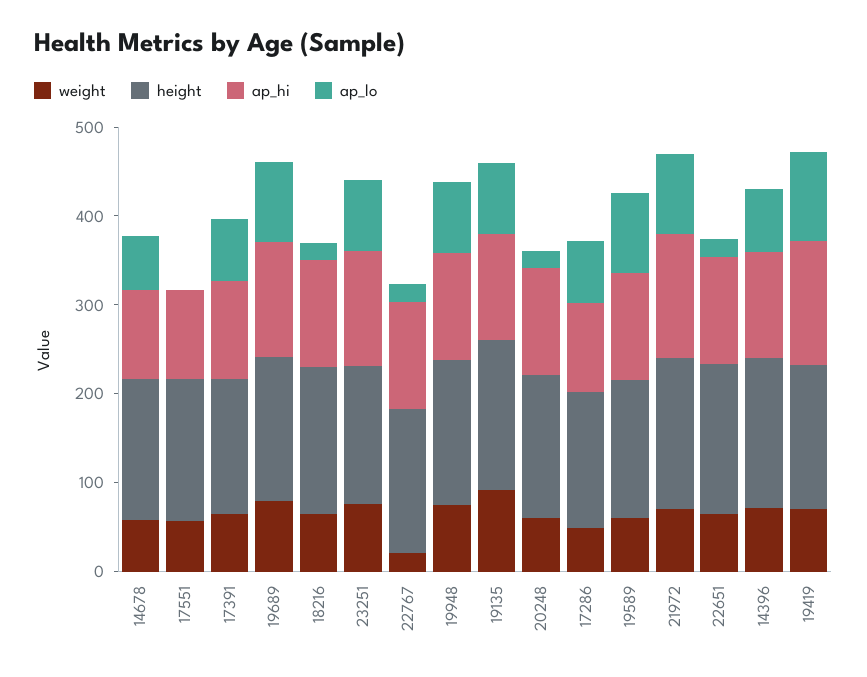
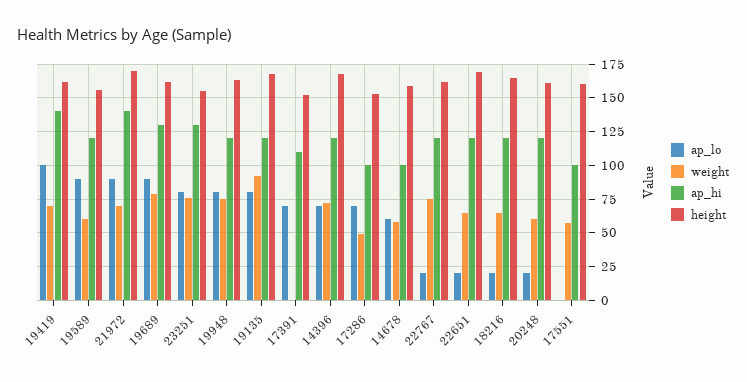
weight, 17391: 60 -> 0
weight, 22767: 20 -> 75

